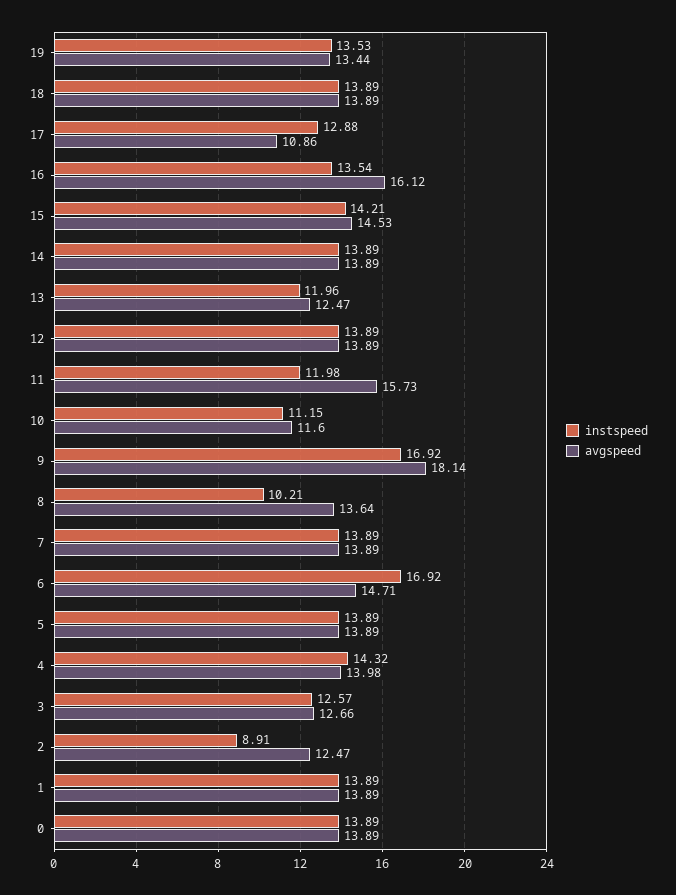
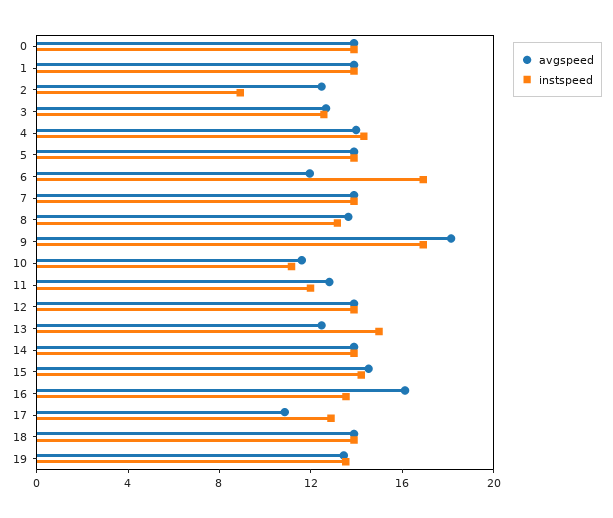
instspeed, 13: 11.96 -> 15
avgspeed, 11: 15.73 -> 13
instspeed, 8: 10.21 -> 13
avgspeed, 6: 14.71 -> 12

